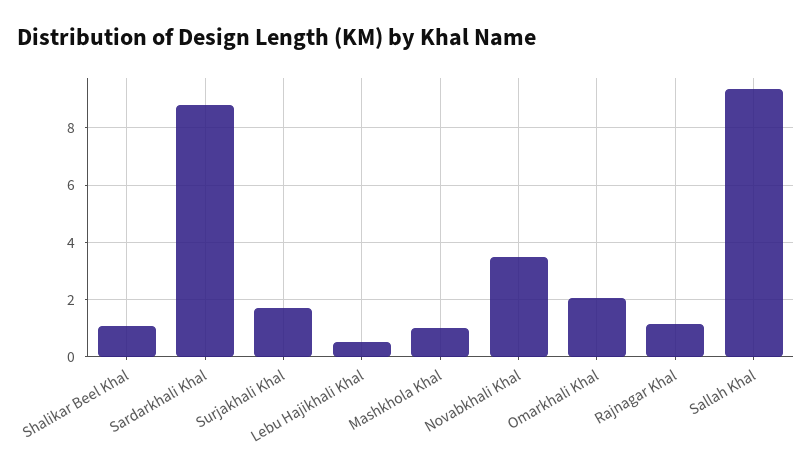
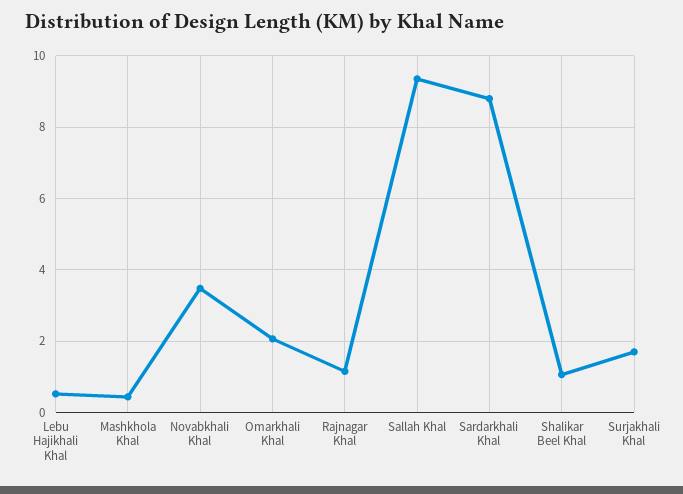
Mashkhola Khal: 1 -> 0.4

